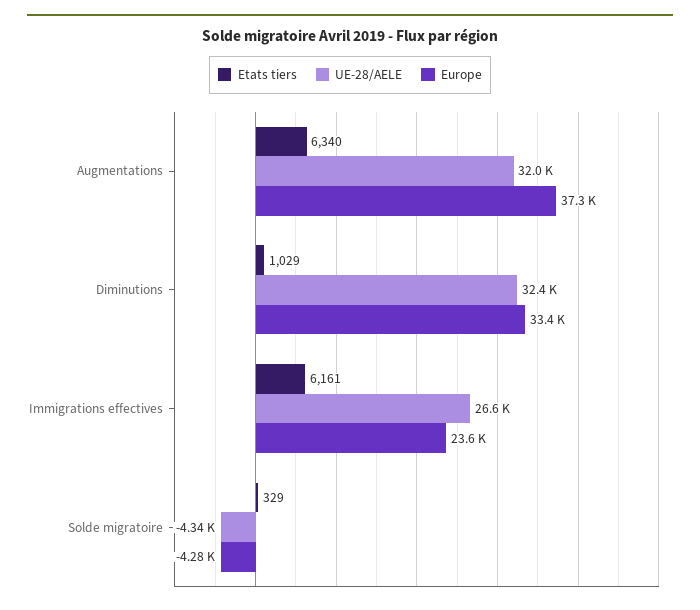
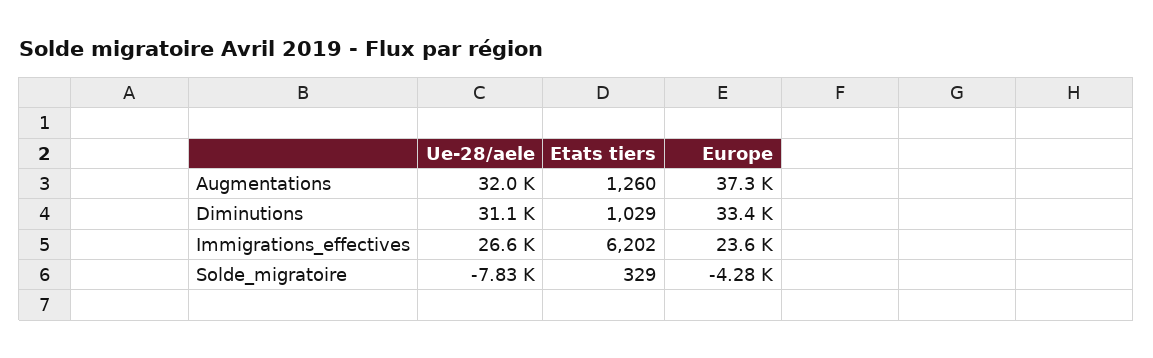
Etats tiers, Augmentations: 6340 -> 1260
UE-28/AELE, Diminutions: 32400 -> 31100
Etats tiers, Immigrations effectives: 6161 -> 6202
UE-28/AELE, Solde migratoire: -4340 -> -7830

